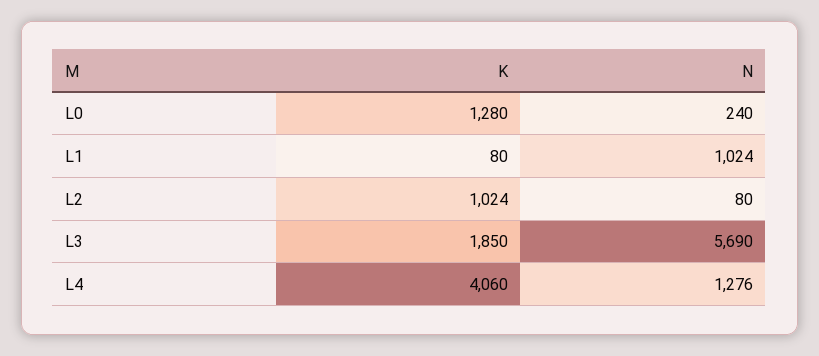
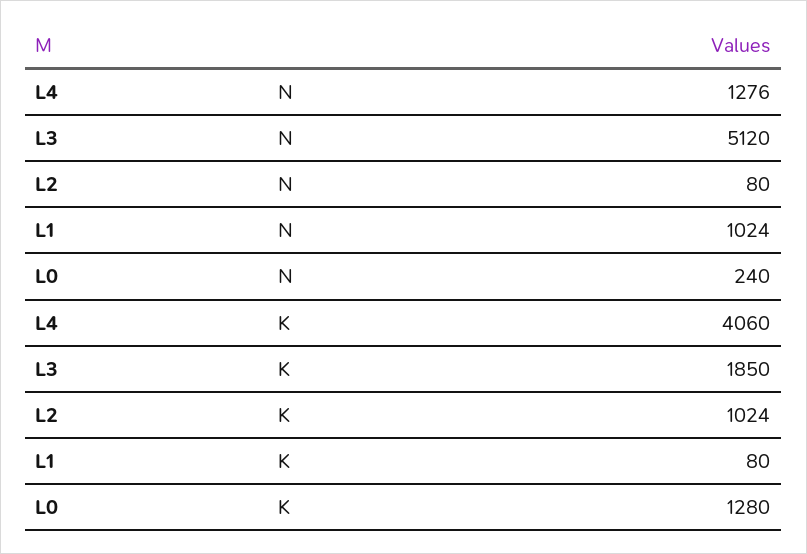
N, L3: 5690 -> 5120

